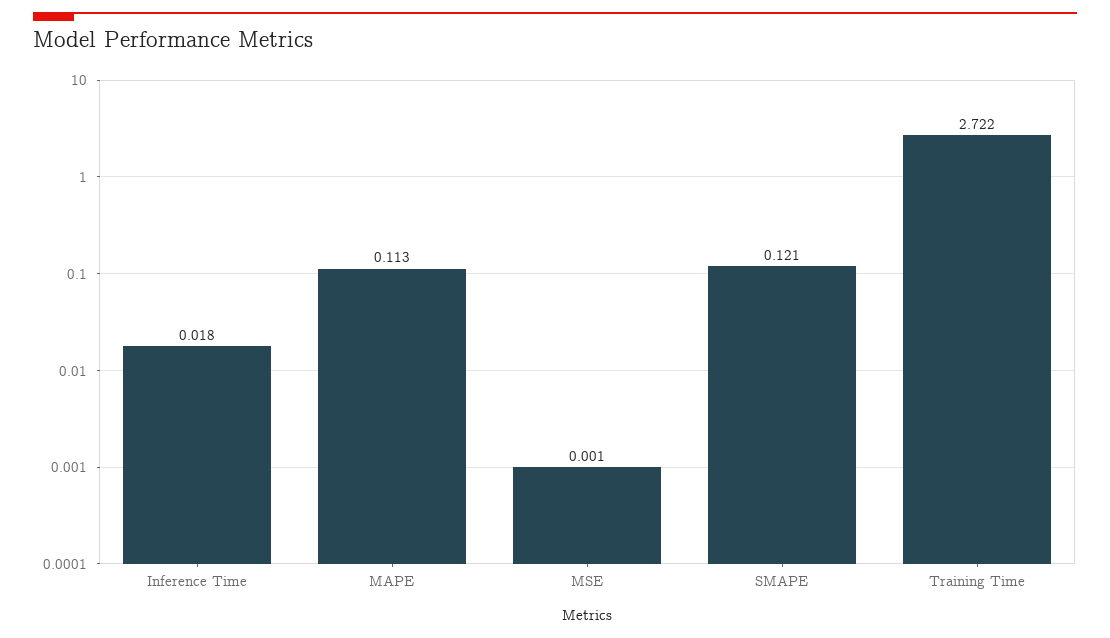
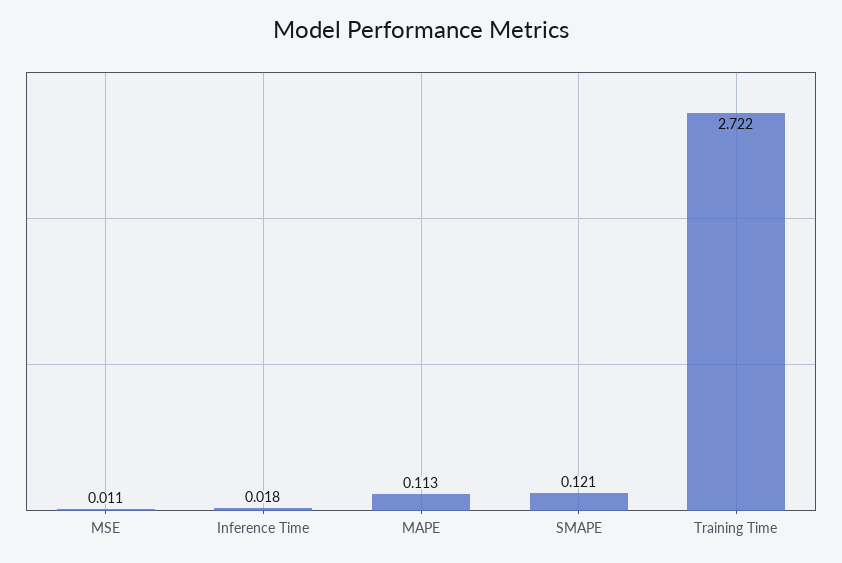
MSE: 0.001 -> 0.011

